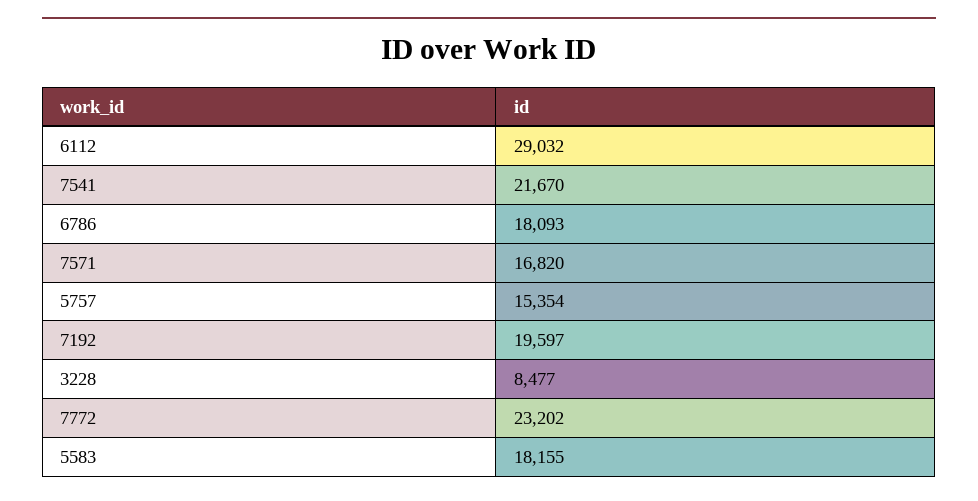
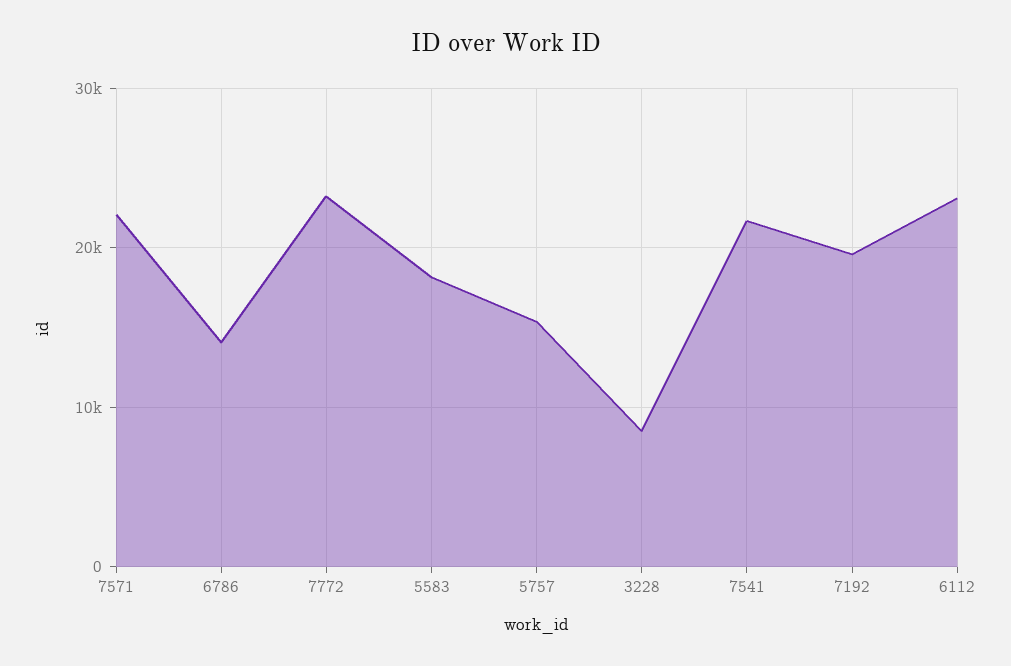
6112: 29032 -> 23000
6786: 18093 -> 14000
7571: 16820 -> 22000

